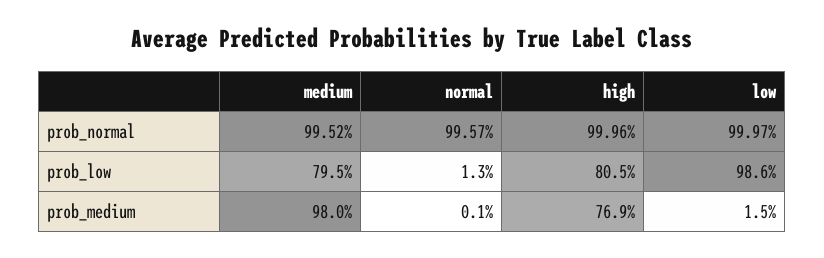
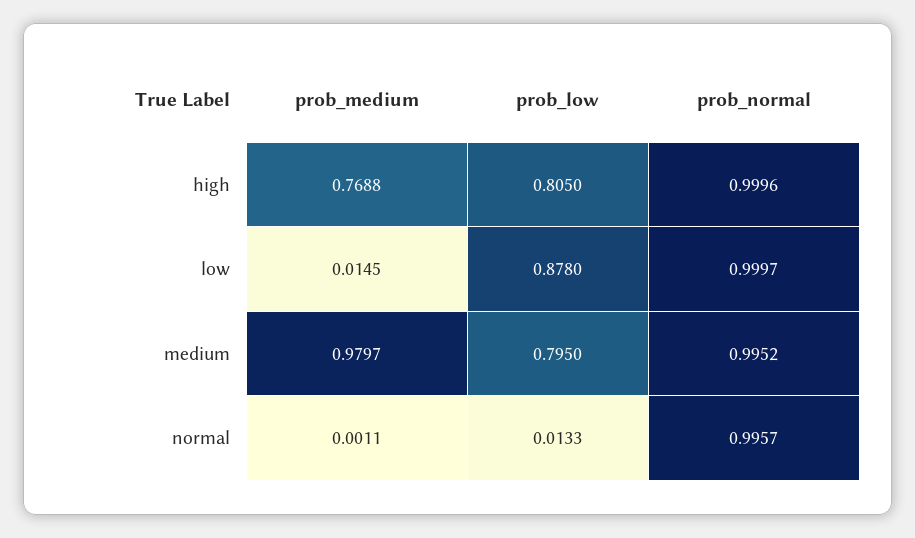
low, prob_low: 0.986 -> 0.878

